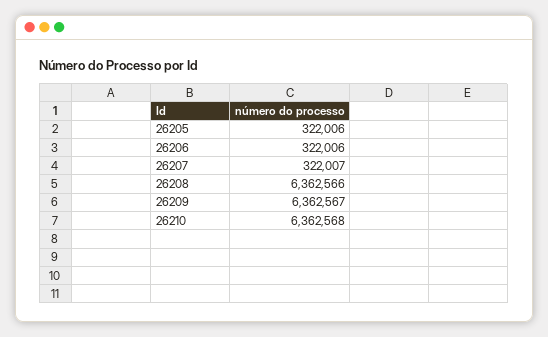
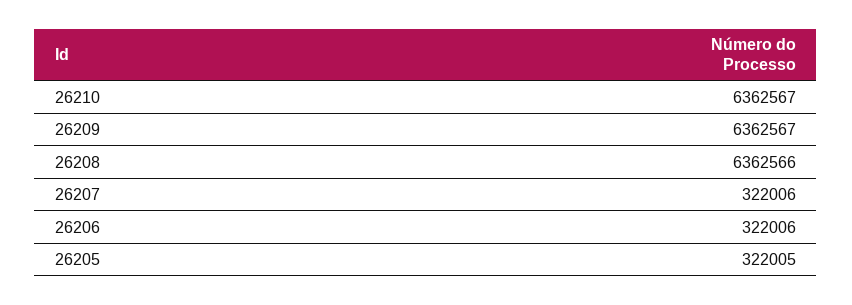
26205: 322006 -> 322005
26207: 322007 -> 322006
26210: 6362568 -> 6362567

